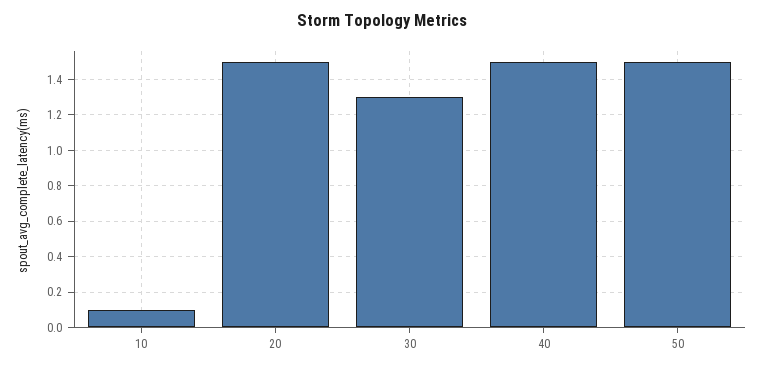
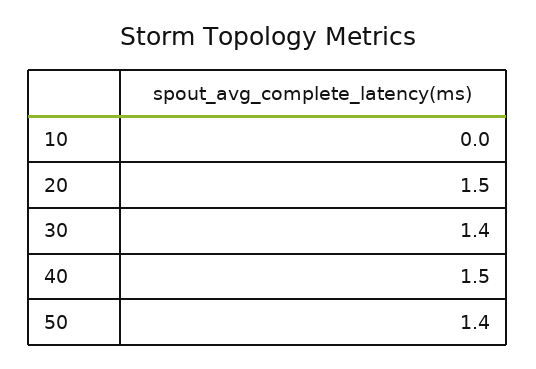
10: 0.1 -> 0
30: 1.3 -> 1.4
50: 1.5 -> 1.4

